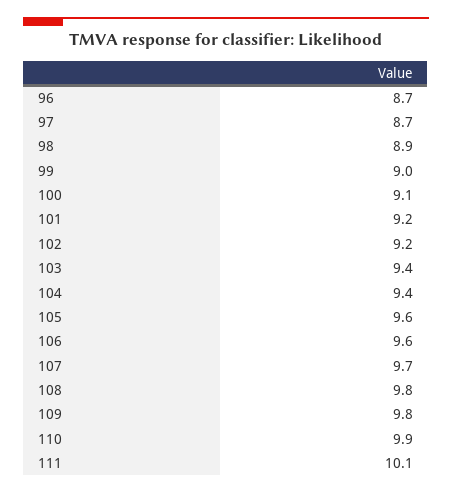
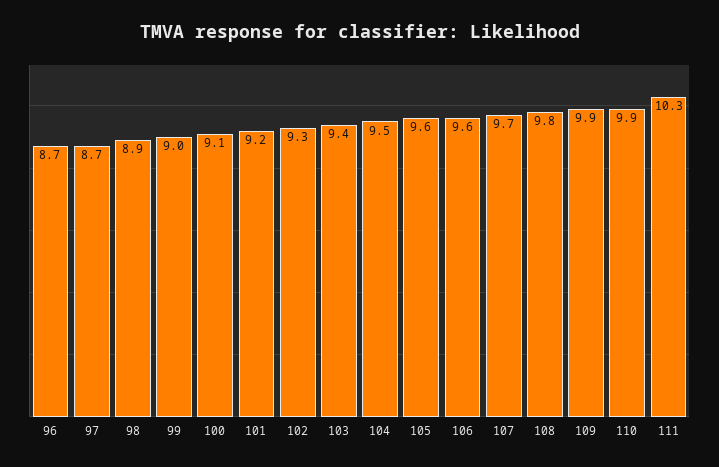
102: 9.2 -> 9.3
104: 9.4 -> 9.5
109: 9.8 -> 9.9
111: 10.1 -> 10.3

